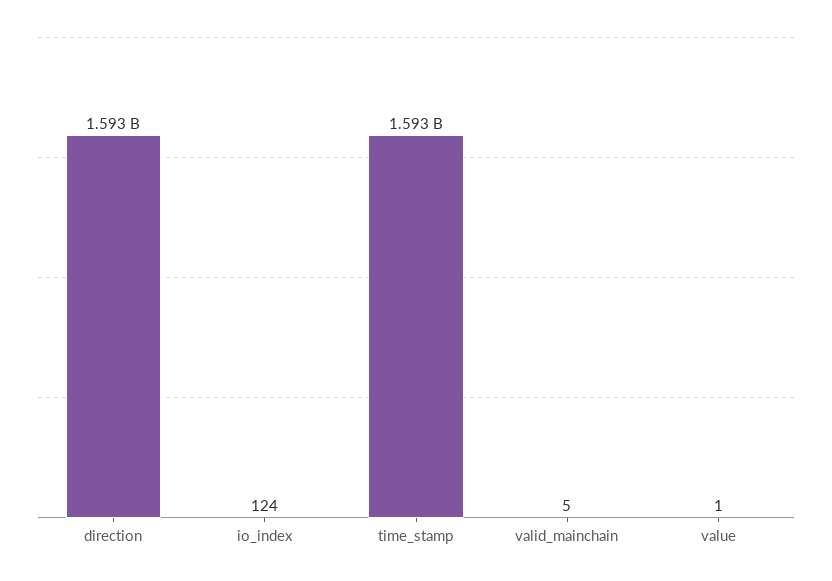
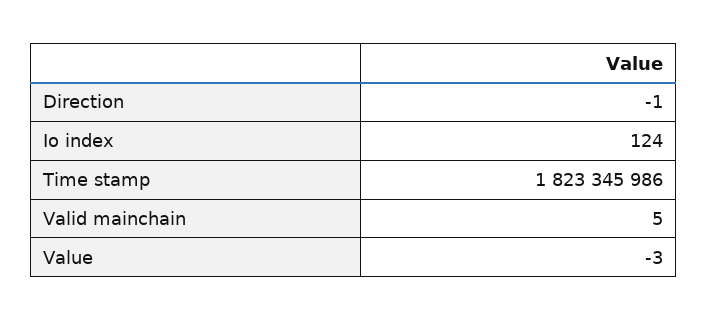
direction: 1593000000 -> -1
time_stamp: 1593000000 -> 1823345986
value: 1 -> -3

